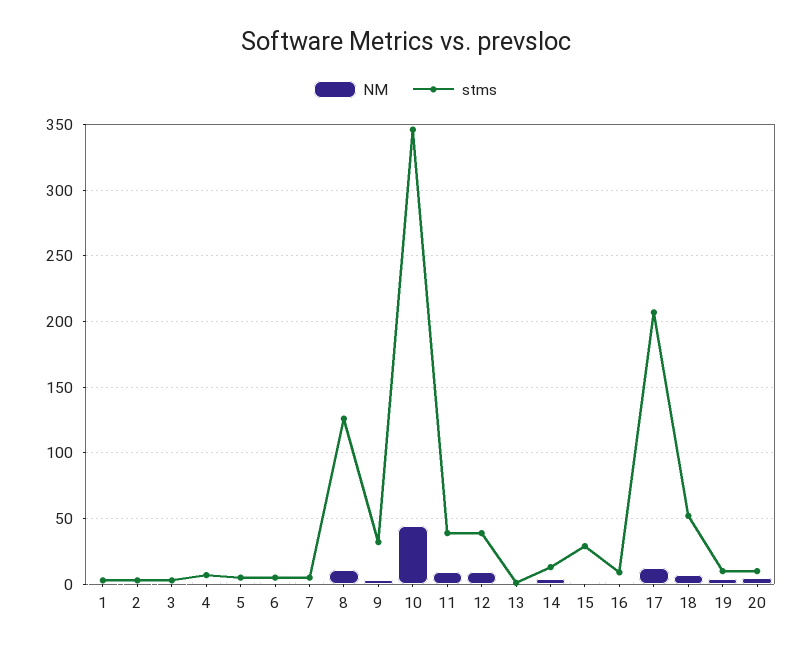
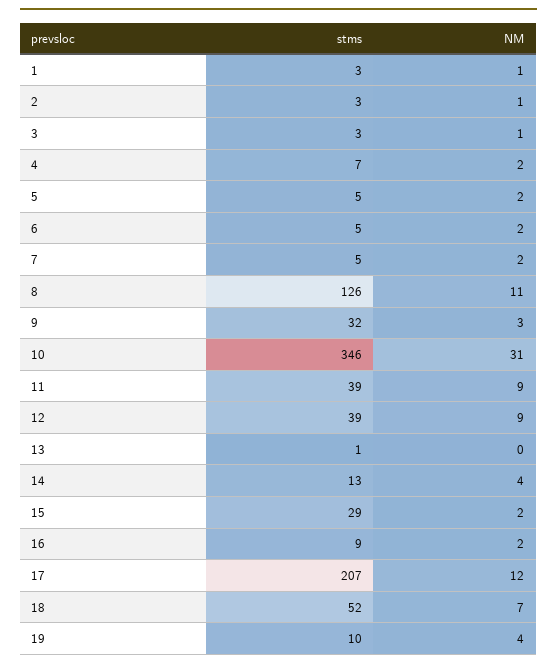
NM, 10: 45 -> 31
NM, 20: 5 -> none
stms, 20: 10 -> none

